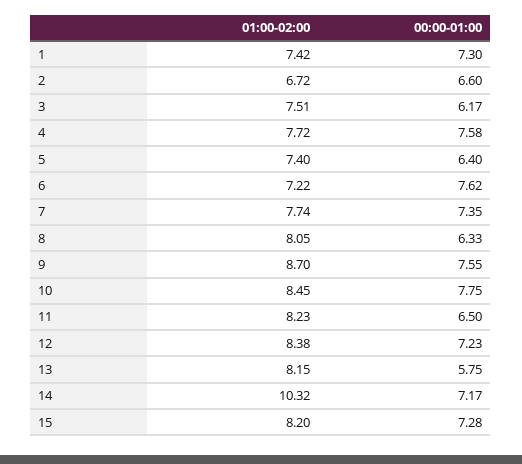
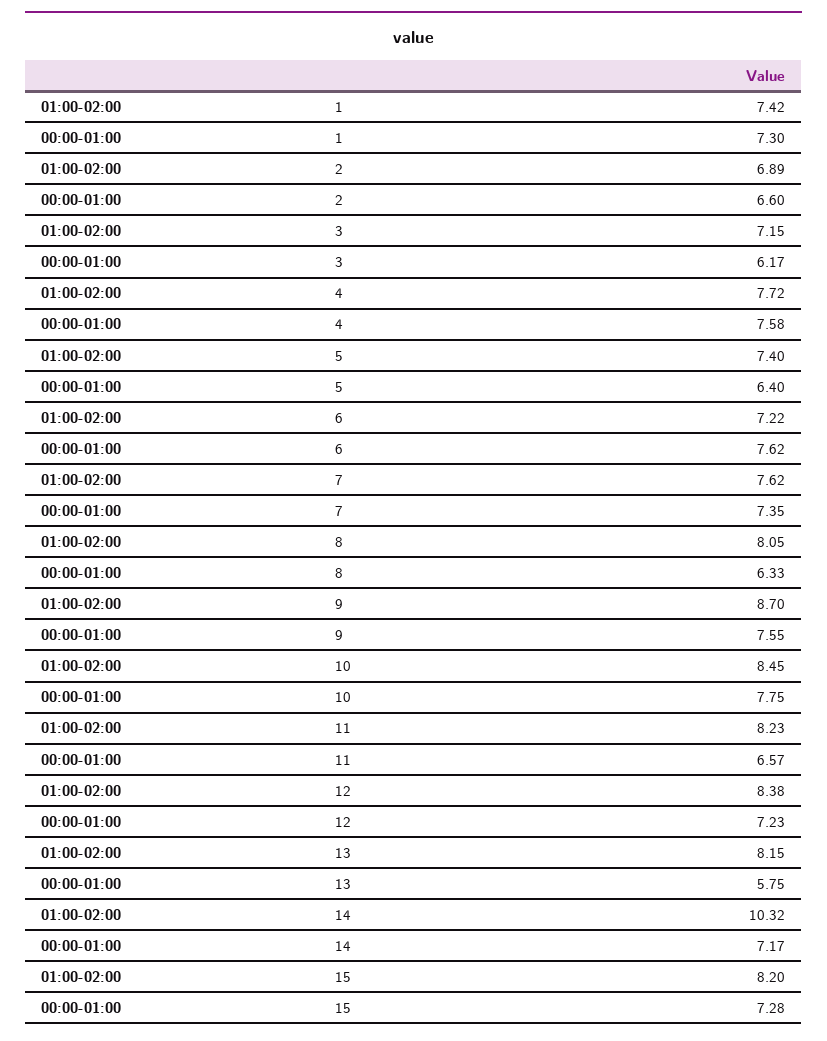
01:00-02:00, 2: 6.72 -> 6.89
01:00-02:00, 3: 7.51 -> 7.15
01:00-02:00, 7: 7.74 -> 7.62
00:00-01:00, 11: 6.5 -> 6.57

